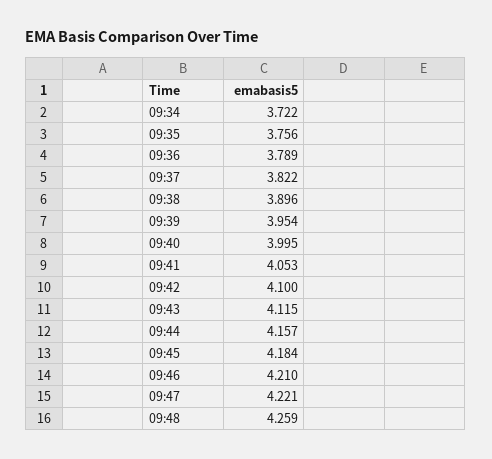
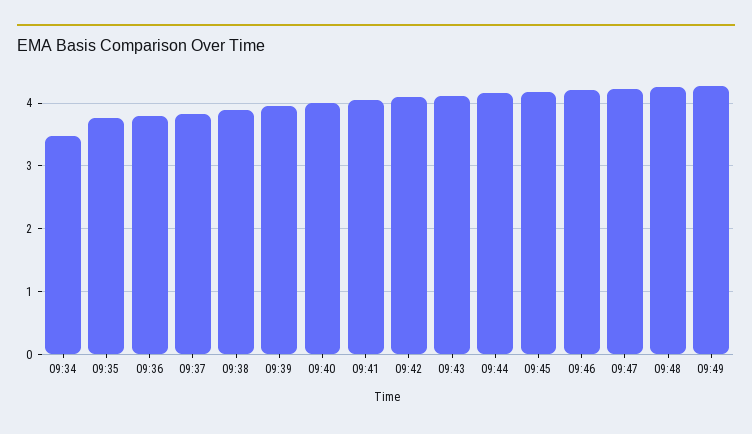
09:34: 3.722 -> 3.5
09:49: none -> 4.3

